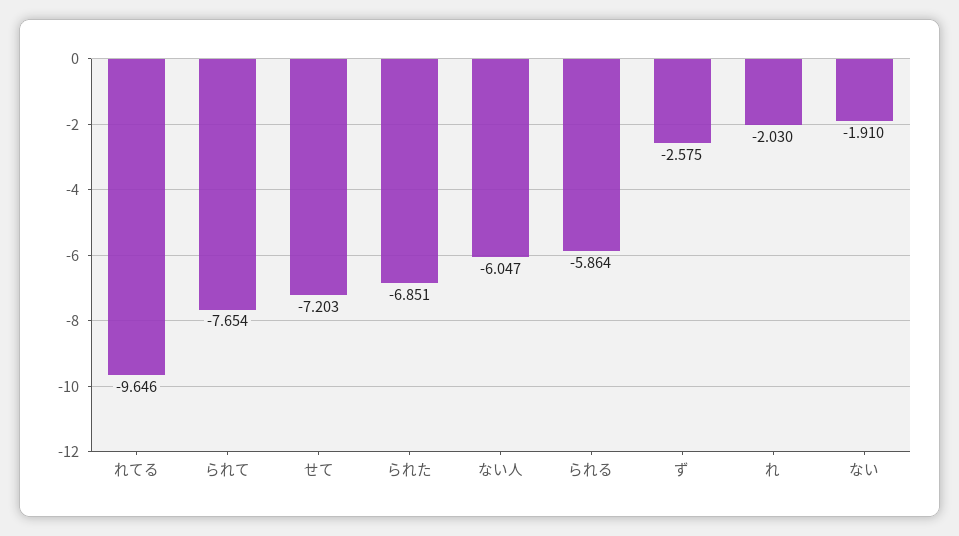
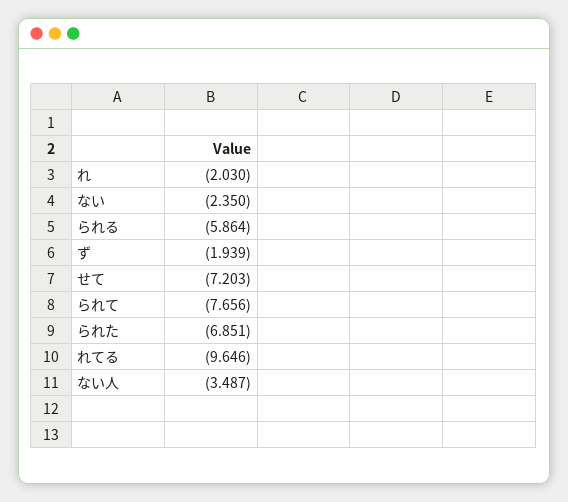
られて: -7.654 -> -7.656
ない人: -6.047 -> -3.487
ず: -2.575 -> -1.939
ない: -1.91 -> -2.35

